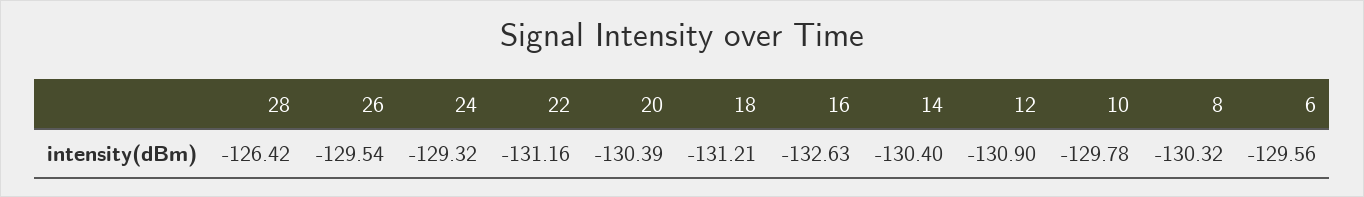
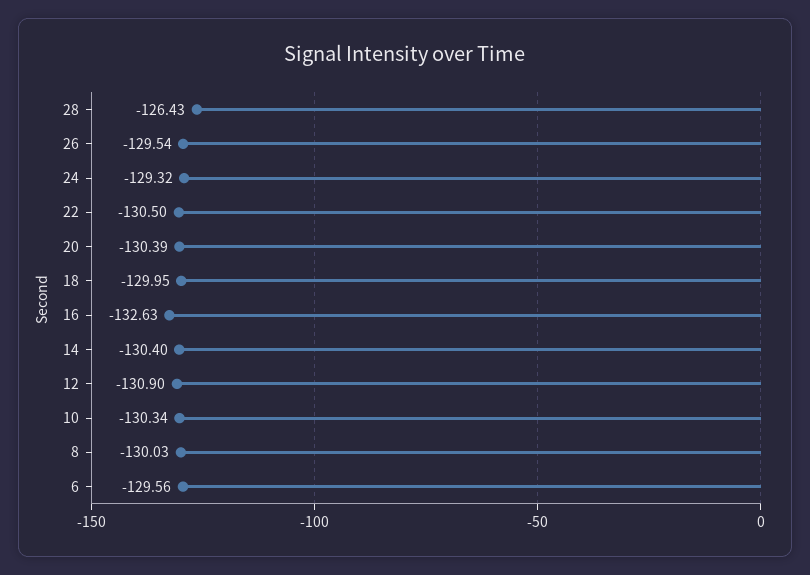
28: -126.42 -> -126.43
22: -131.16 -> -130.5
18: -131.21 -> -129.95
10: -129.78 -> -130.34
8: -130.32 -> -130.03

